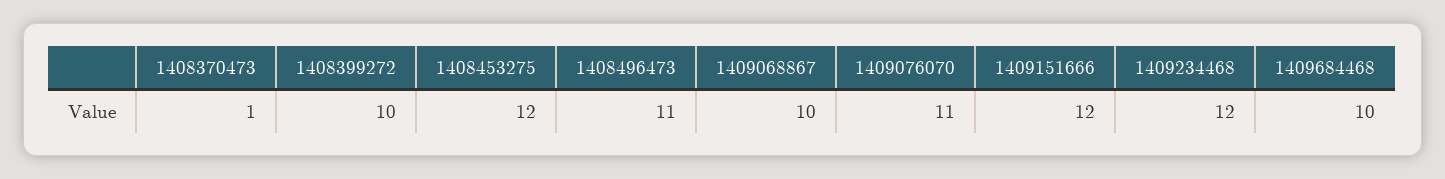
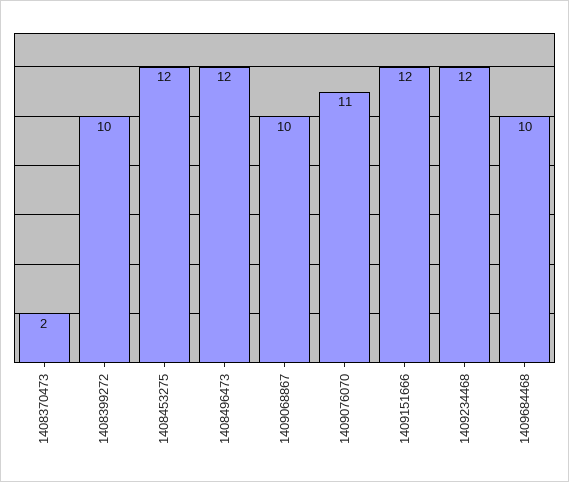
1408370473: 1 -> 2
1408496473: 11 -> 12

